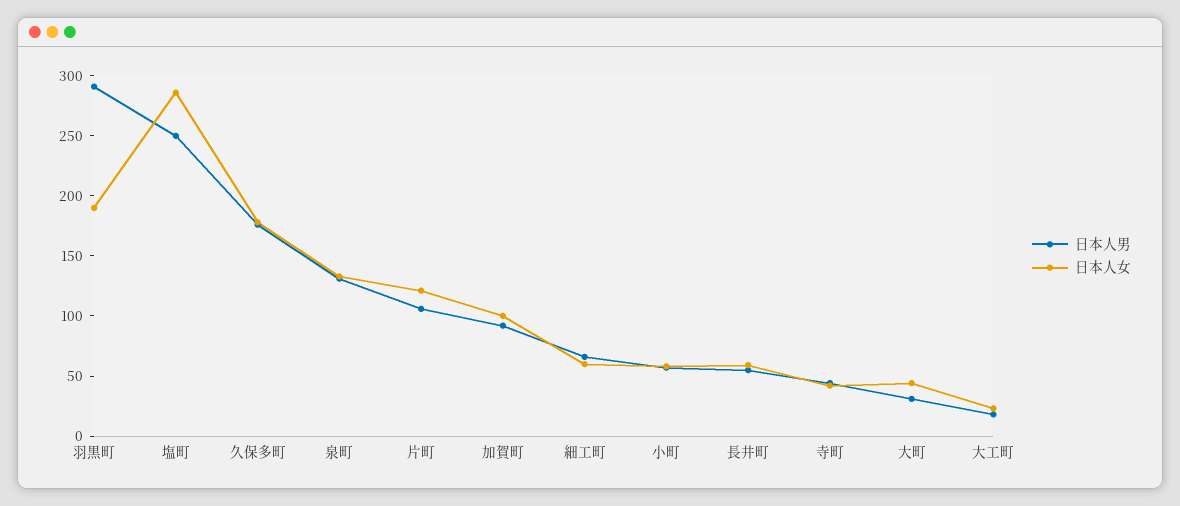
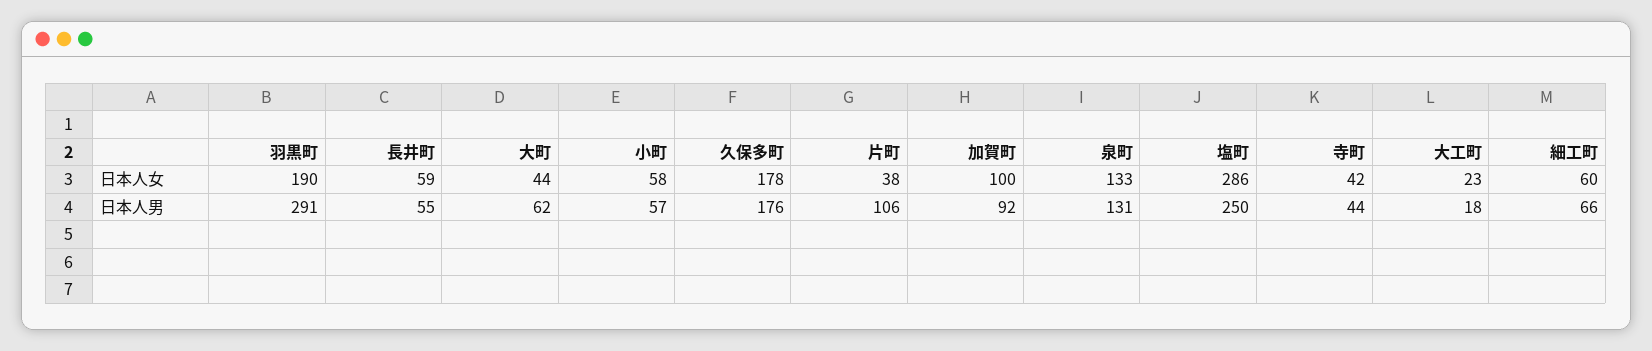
日本人女, 片町: 120 -> 38
日本人男, 大町: 30 -> 62

